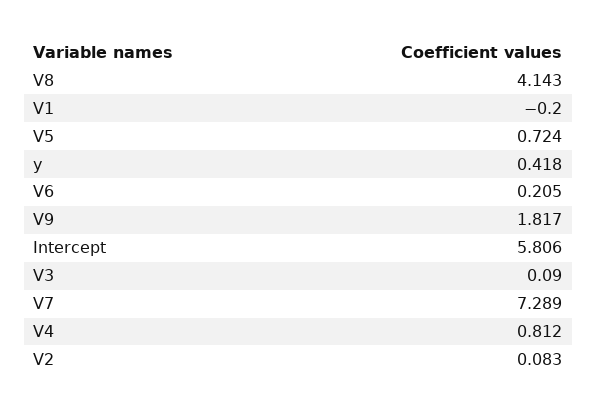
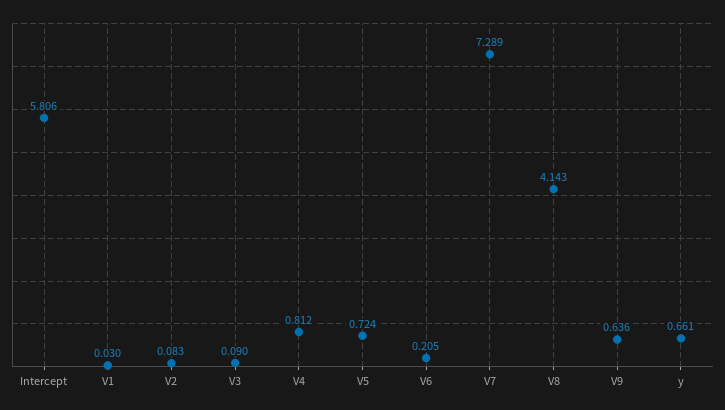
V1: -0.2 -> 0.03
y: 0.418 -> 0.661
V9: 1.817 -> 0.636

